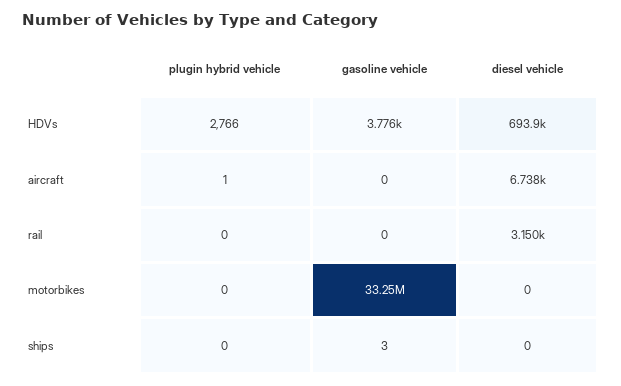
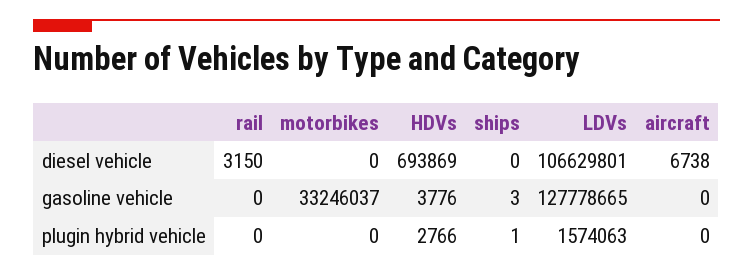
plugin hybrid vehicle, aircraft: 1 -> 0
plugin hybrid vehicle, ships: 0 -> 1
diesel vehicle, LDVs: none -> 106629801
gasoline vehicle, LDVs: none -> 127778665
plugin hybrid vehicle, LDVs: none -> 1574063

